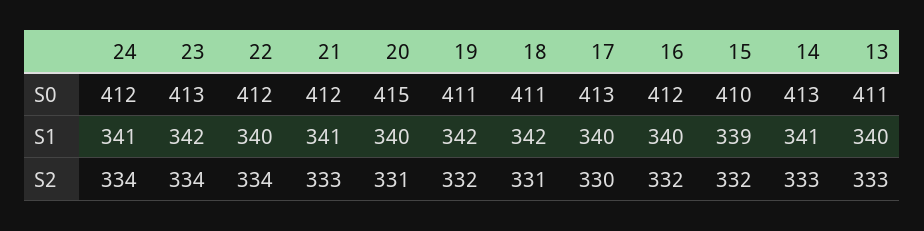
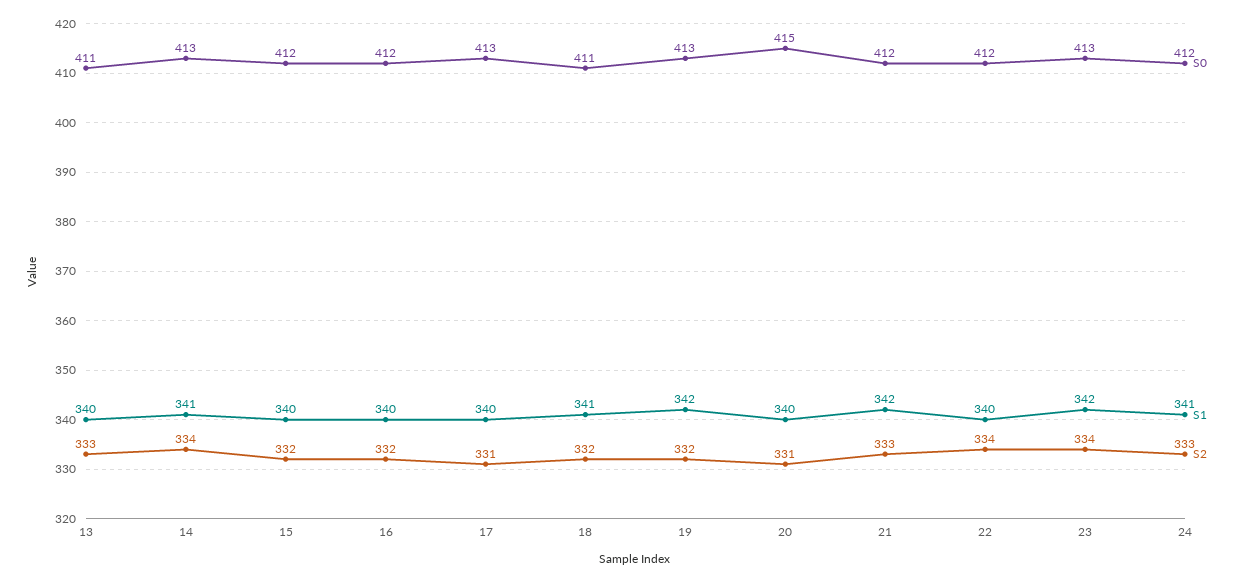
S0, 19: 411 -> 413
S0, 15: 410 -> 412
S1, 21: 341 -> 342
S1, 18: 342 -> 341
S1, 15: 339 -> 340
S2, 24: 334 -> 333
S2, 18: 331 -> 332
S2, 17: 330 -> 331
S2, 14: 333 -> 334

